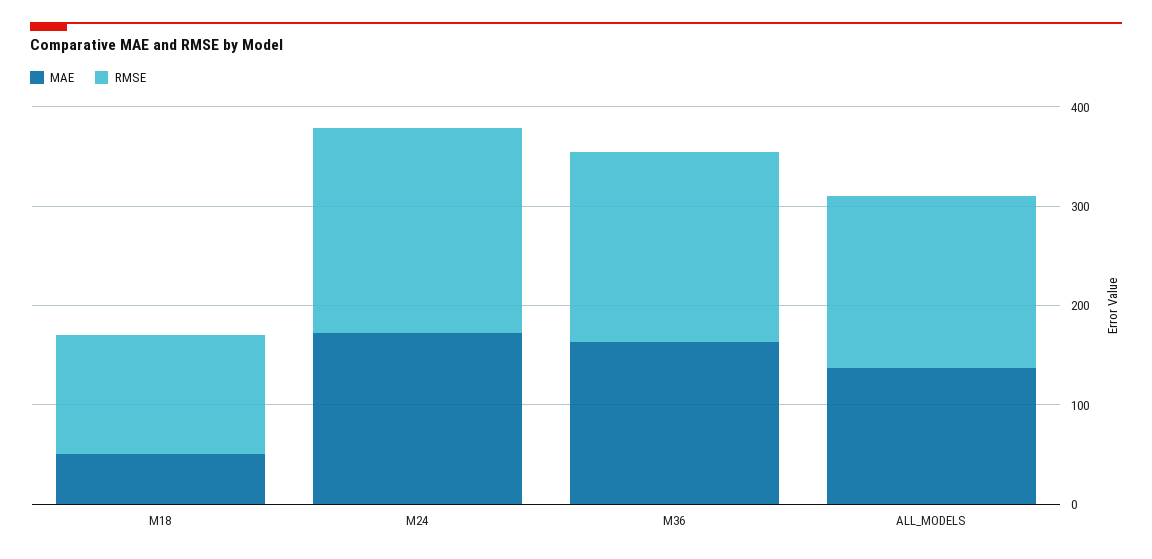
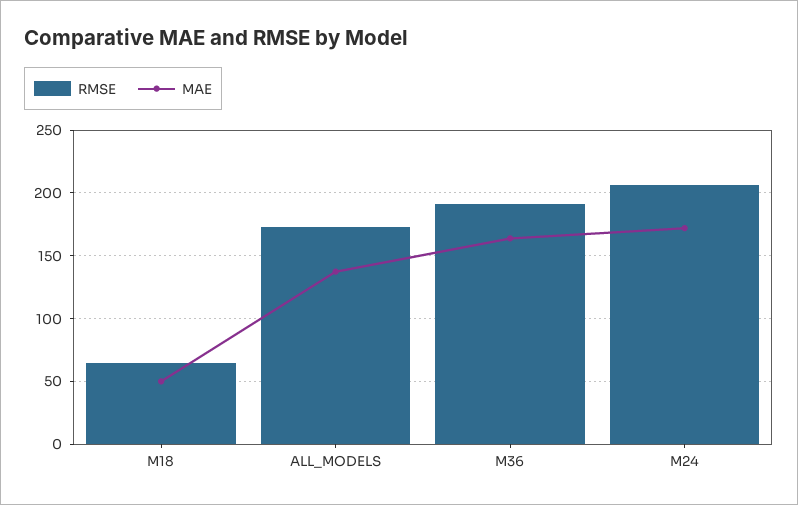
RMSE, M18: 120 -> 65

